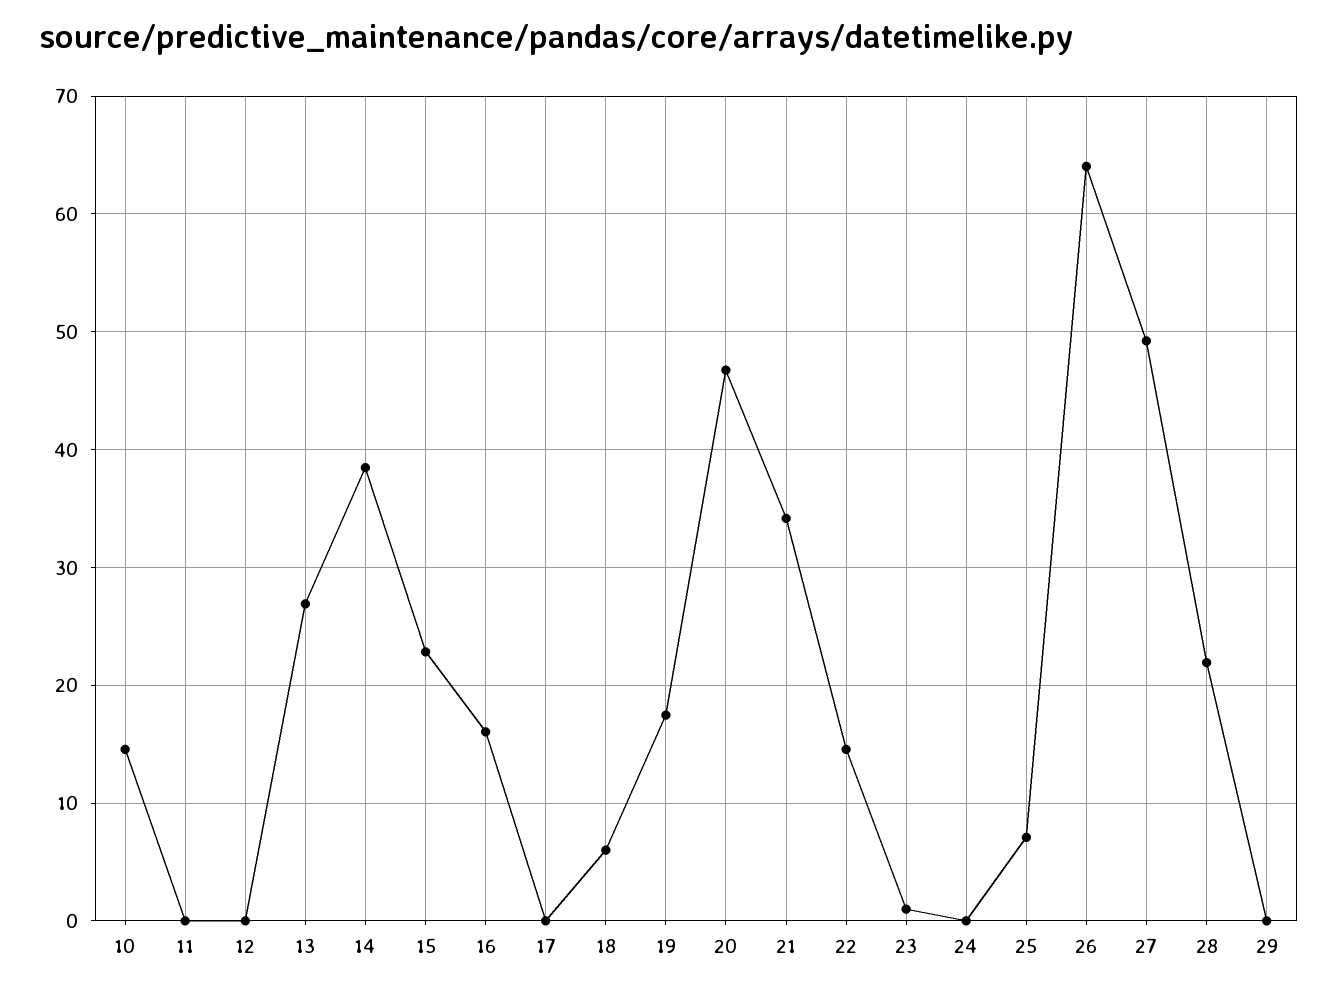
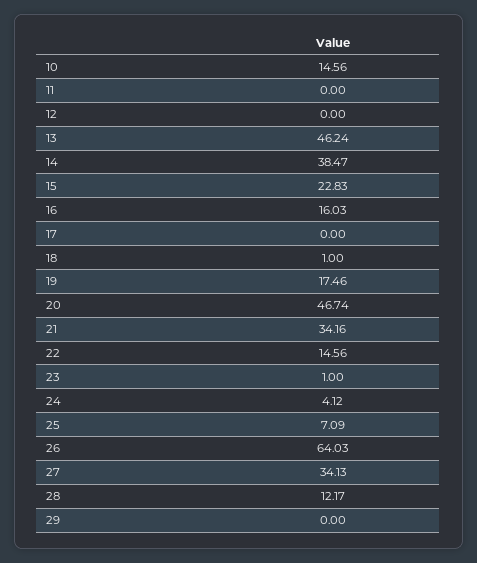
13: 27 -> 46.24
18: 6 -> 1
24: 0 -> 4.12
27: 49 -> 34.13
28: 22 -> 12.17

